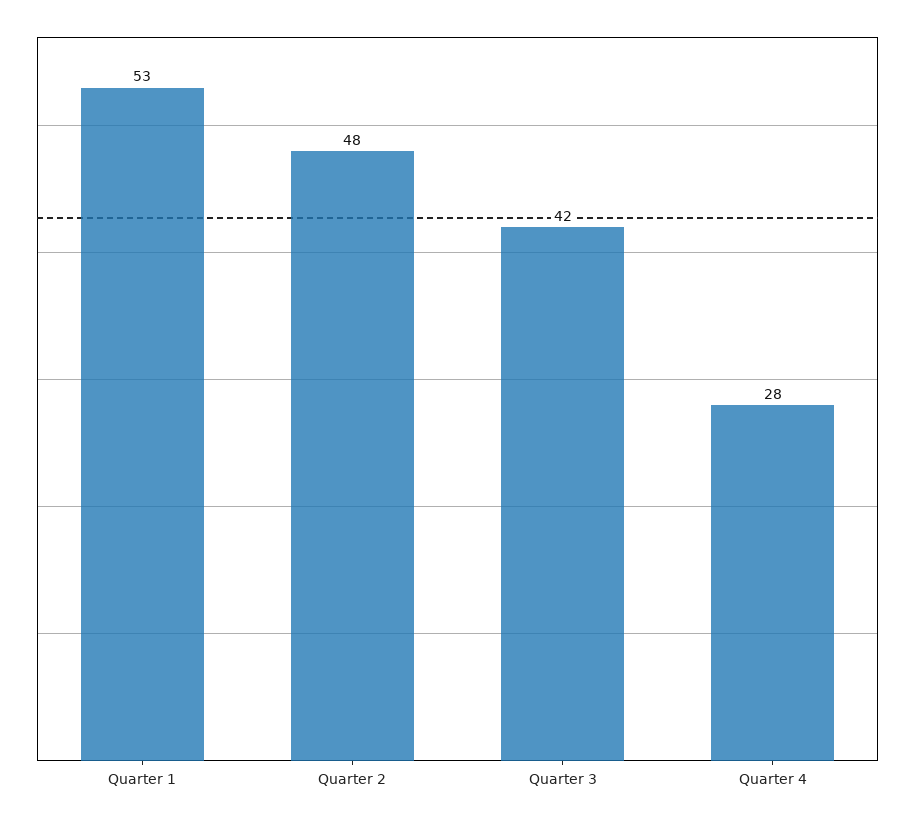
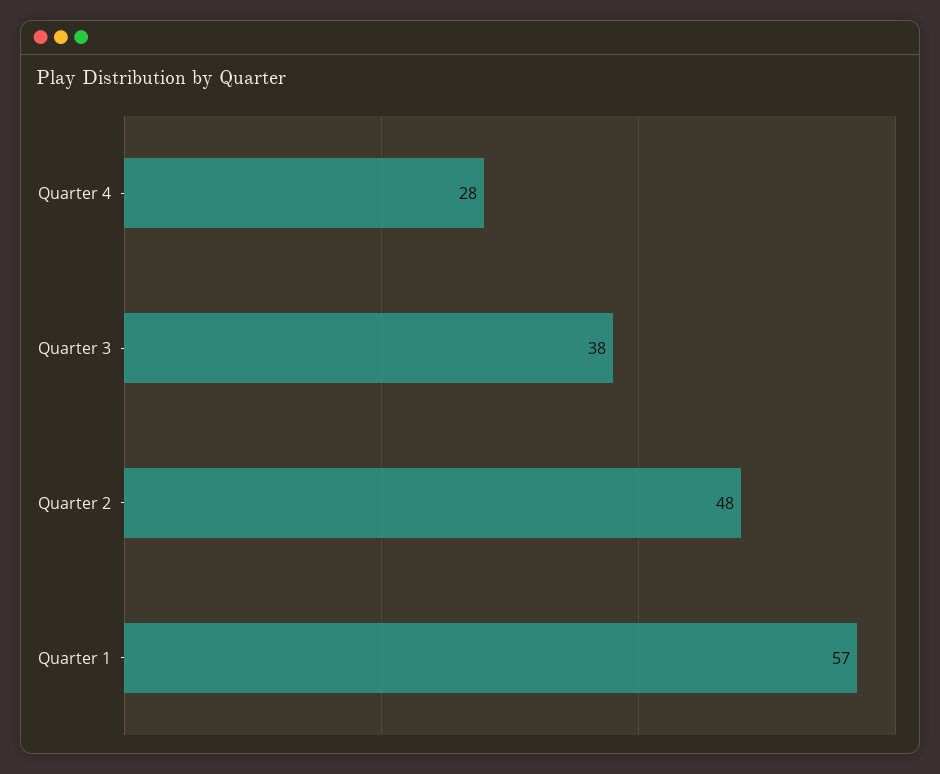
Quarter 1: 53 -> 57
Quarter 3: 42 -> 38

